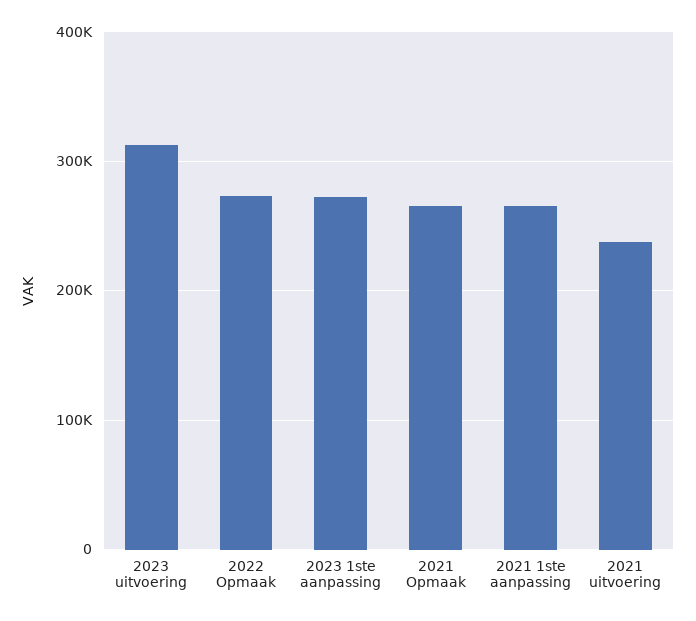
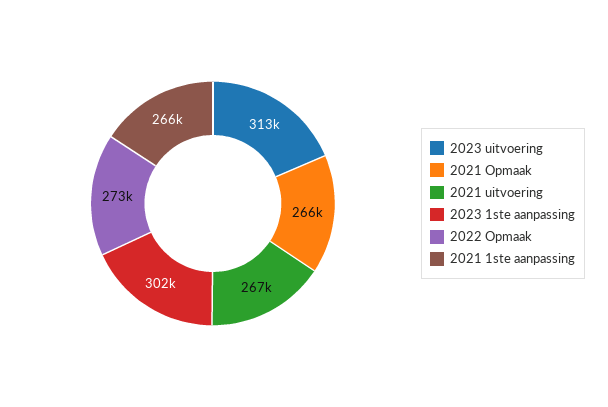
2023 1ste aanpassing: 270000 -> 302000
2021 uitvoering: 240000 -> 267000

